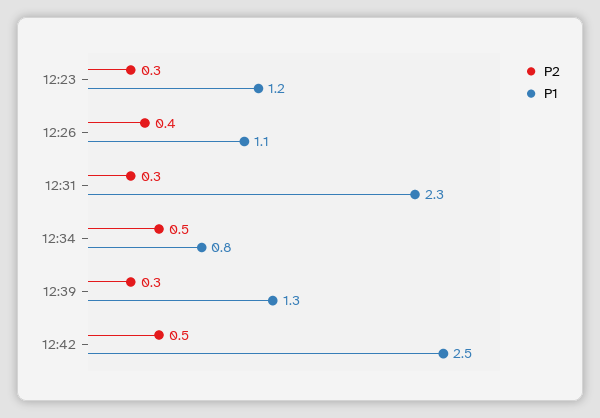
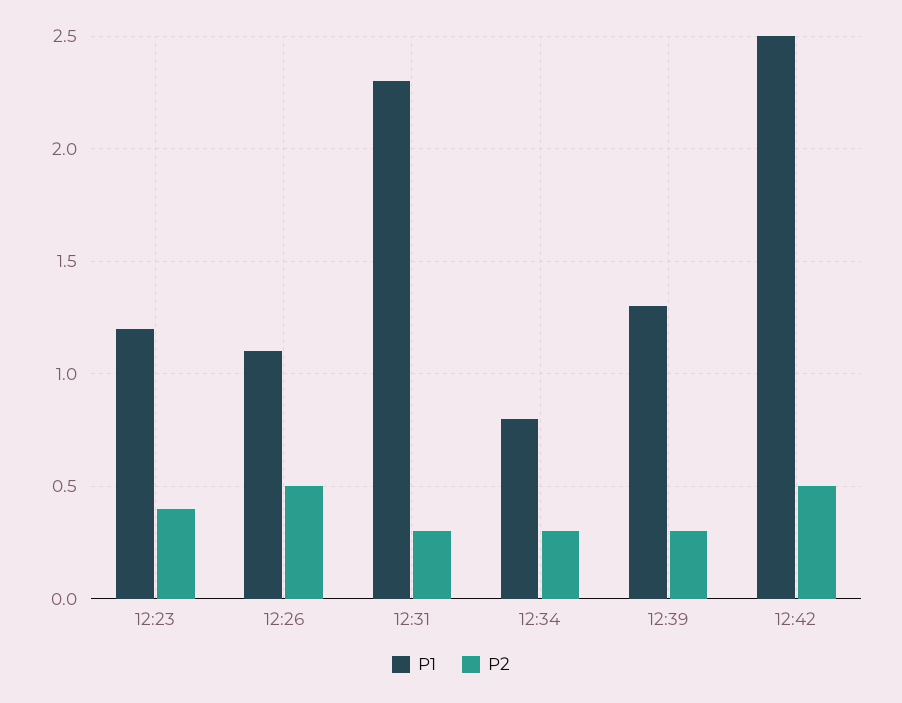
P2, 12:23: 0.3 -> 0.4
P2, 12:26: 0.4 -> 0.5
P2, 12:34: 0.5 -> 0.3

